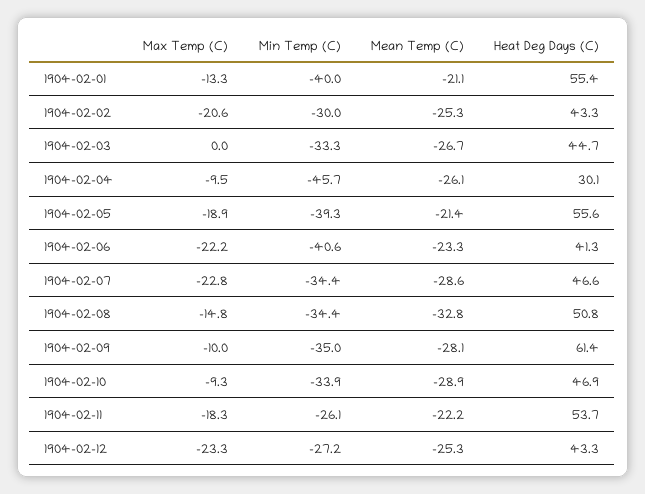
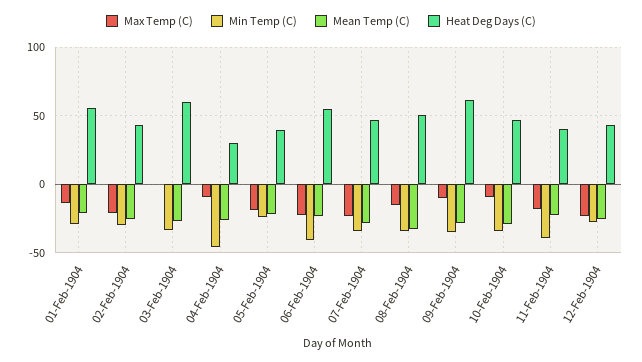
Min Temp (C), 1904-02-01: -40 -> -30
Heat Deg Days (C), 1904-02-03: 44.7 -> 60
Min Temp (C), 1904-02-05: -39.3 -> -25
Heat Deg Days (C), 1904-02-05: 55.6 -> 40
Heat Deg Days (C), 1904-02-06: 41.3 -> 55
Min Temp (C), 1904-02-11: -26.1 -> -40
Heat Deg Days (C), 1904-02-11: 53.7 -> 40

